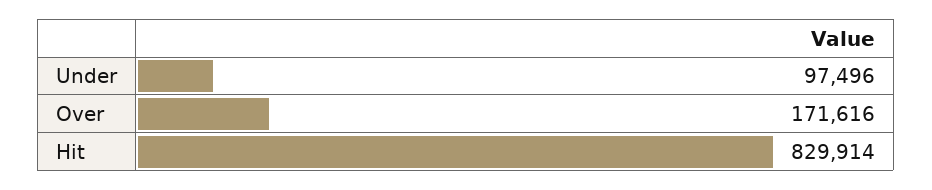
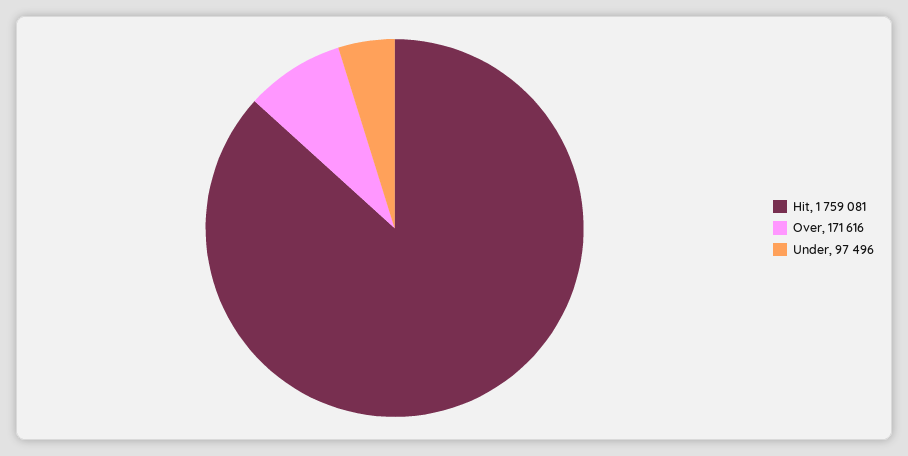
Hit: 829914 -> 1759081

